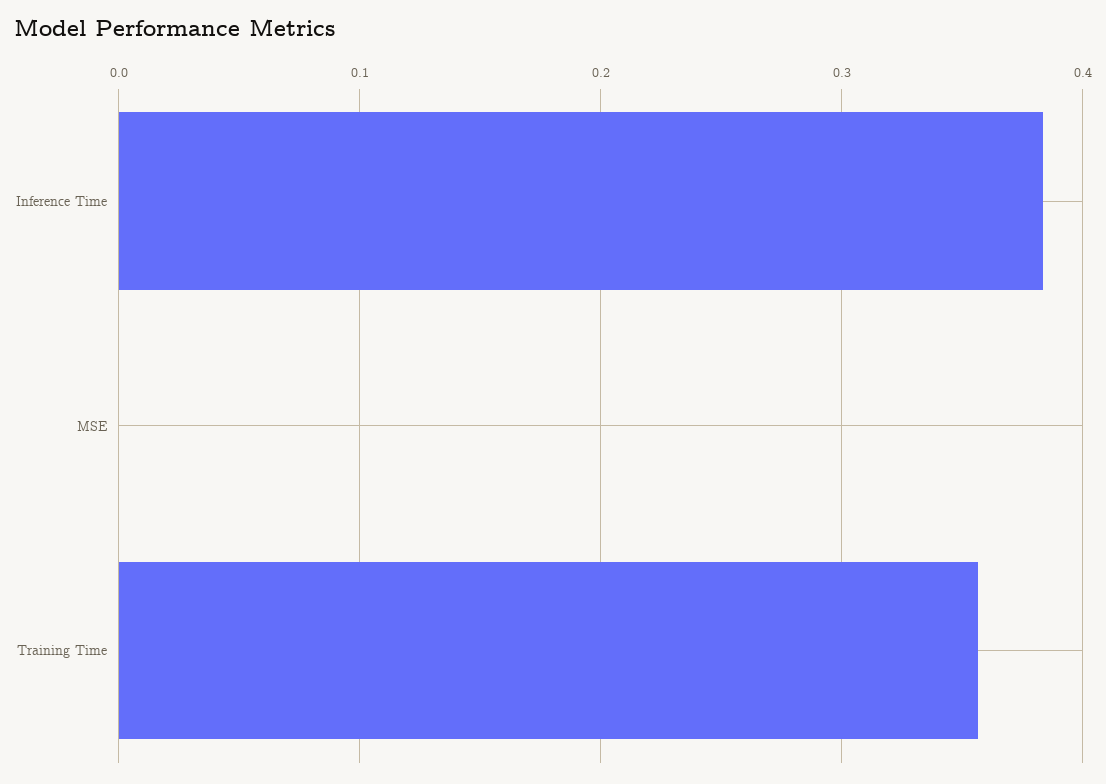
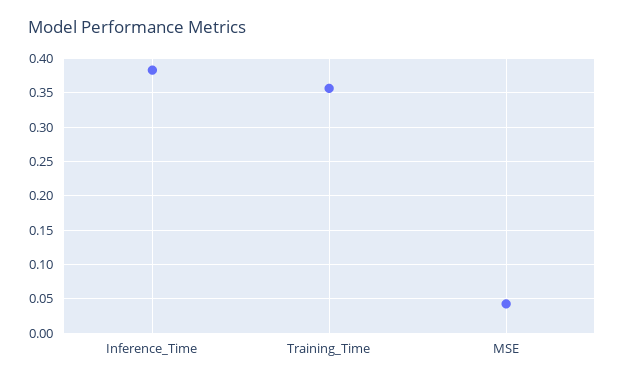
MSE: 0 -> 0.04

